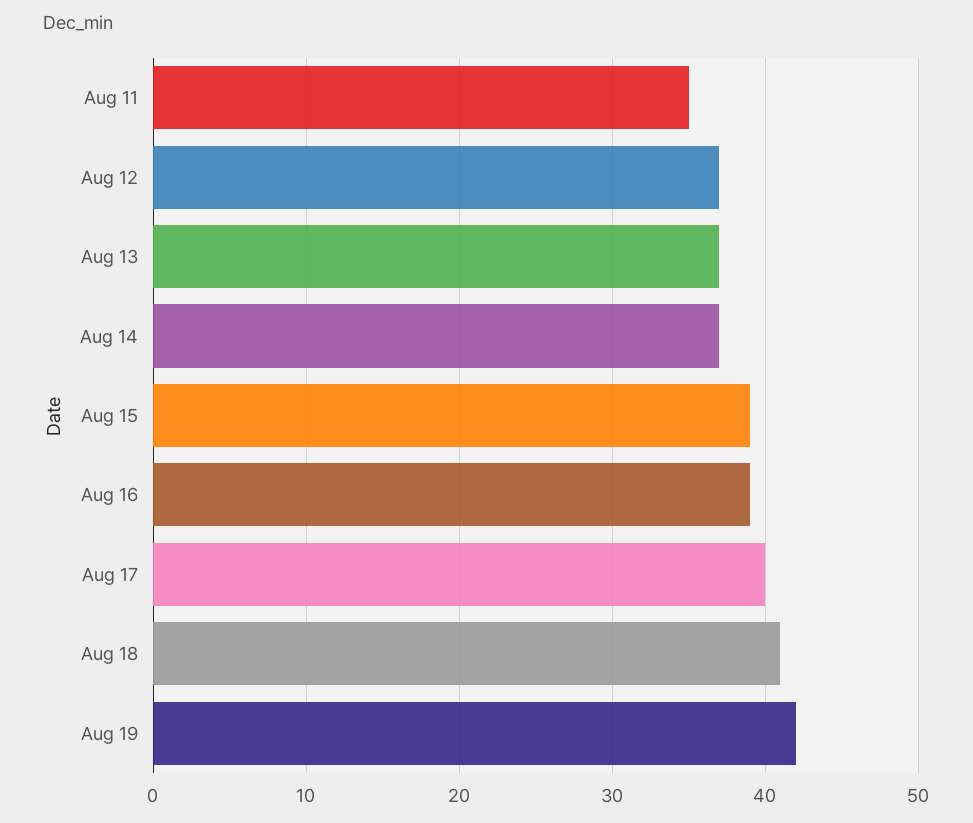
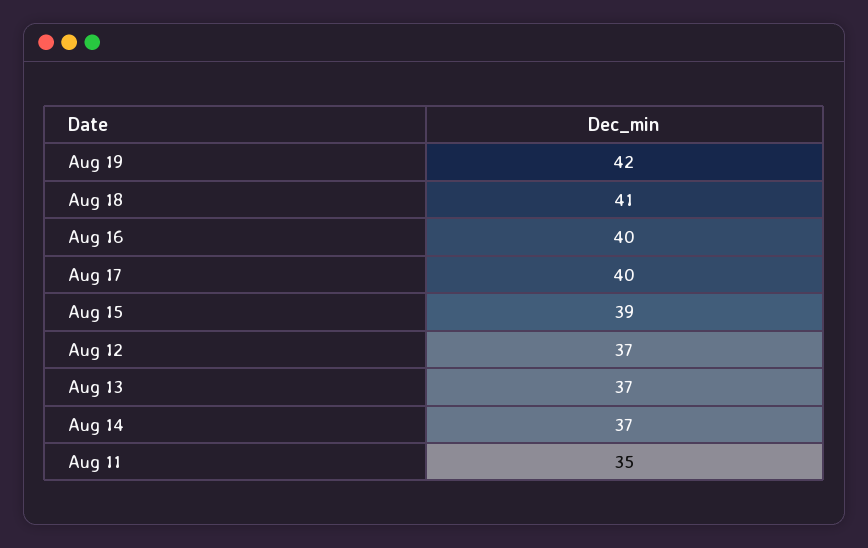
Aug 16: 39 -> 40

